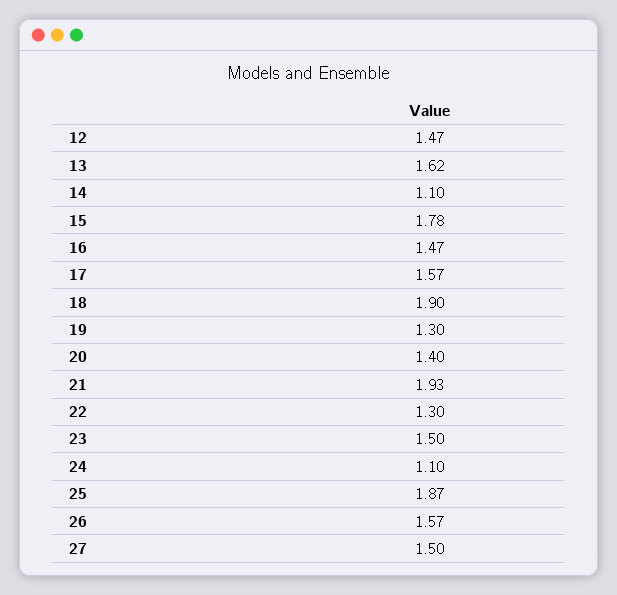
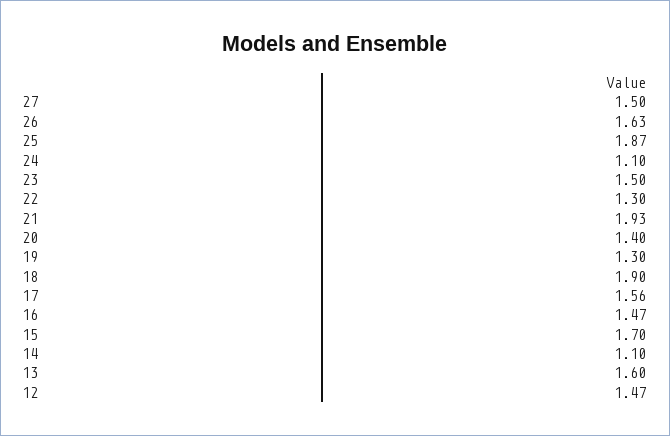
13: 1.62 -> 1.6
15: 1.78 -> 1.7
17: 1.57 -> 1.56
26: 1.57 -> 1.63

